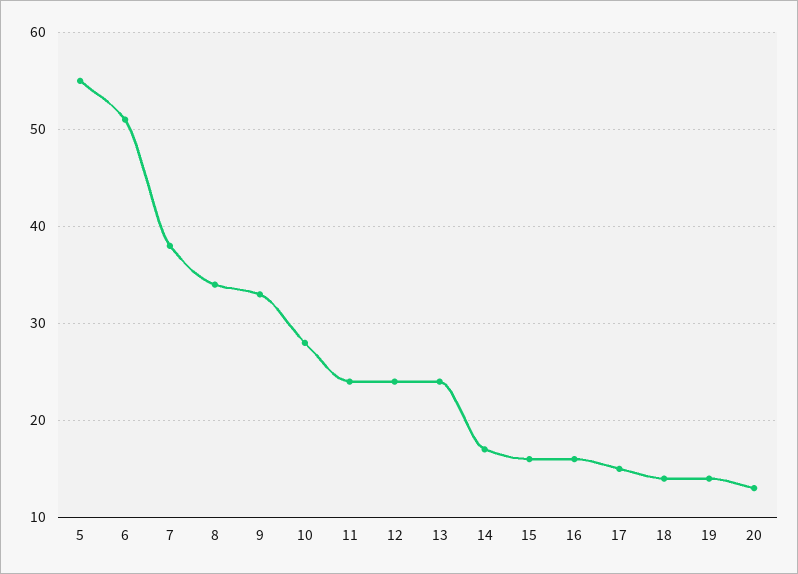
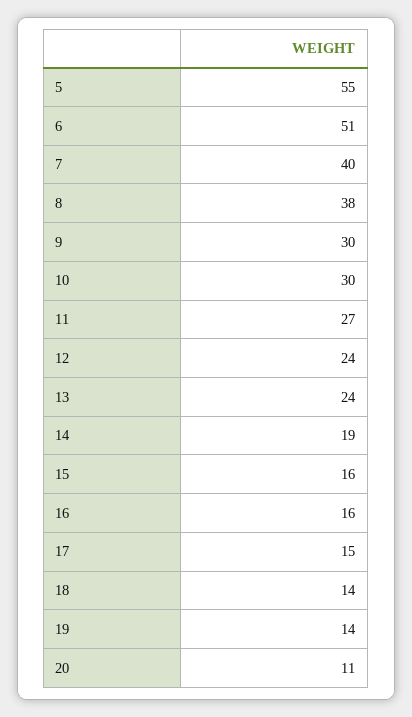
7: 38 -> 40
8: 34 -> 38
9: 33 -> 30
10: 28 -> 30
11: 24 -> 27
14: 17 -> 19
20: 13 -> 11

